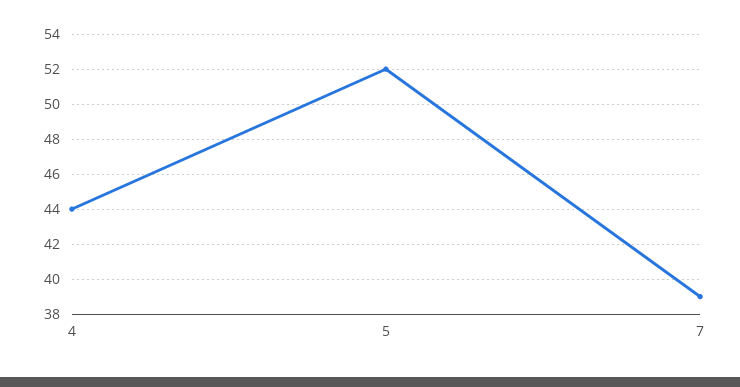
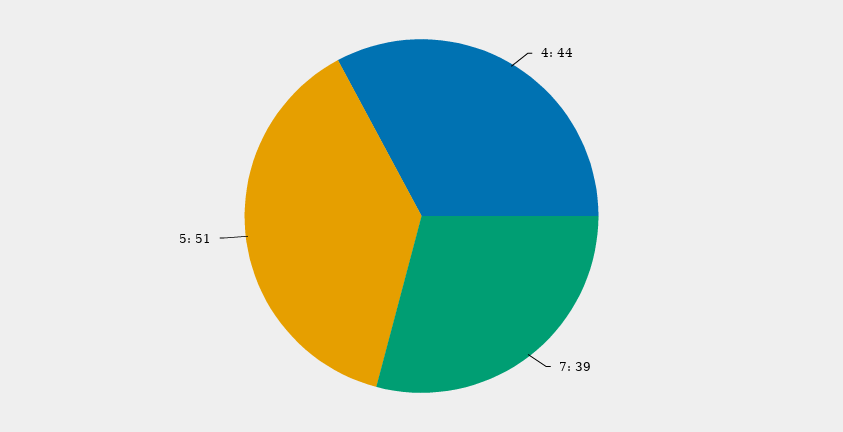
5: 52 -> 51

